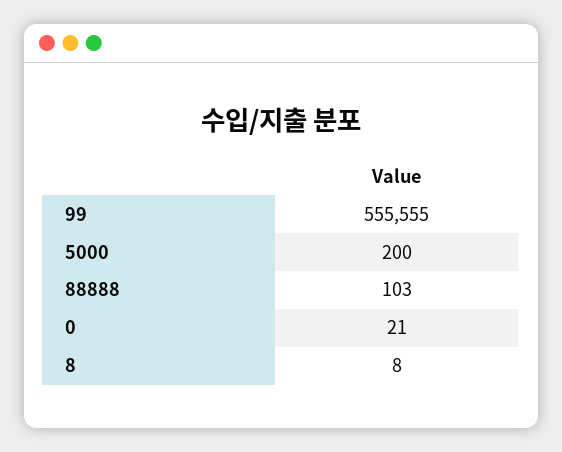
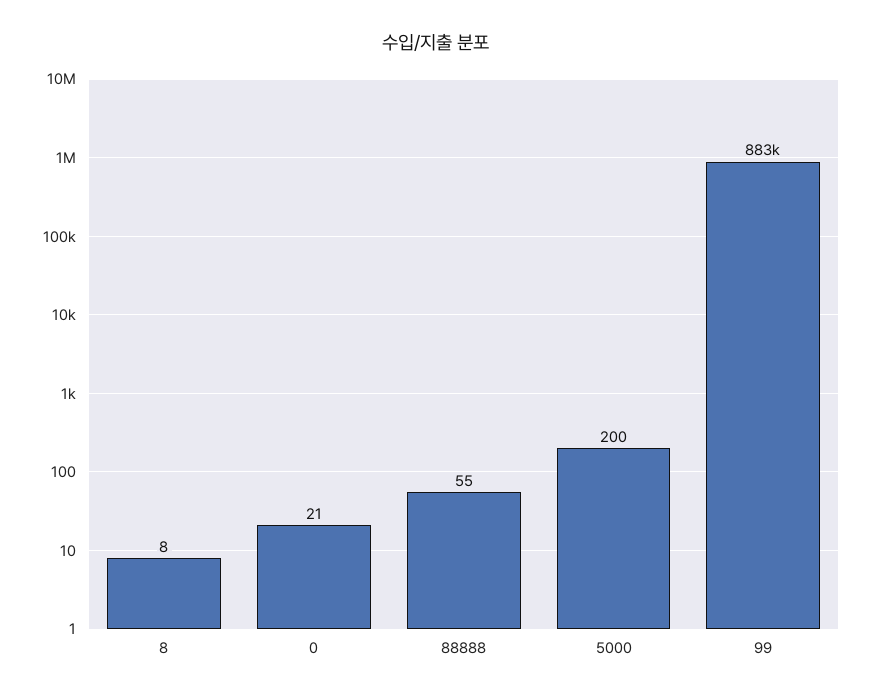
99: 555555 -> 883000
88888: 103 -> 55

